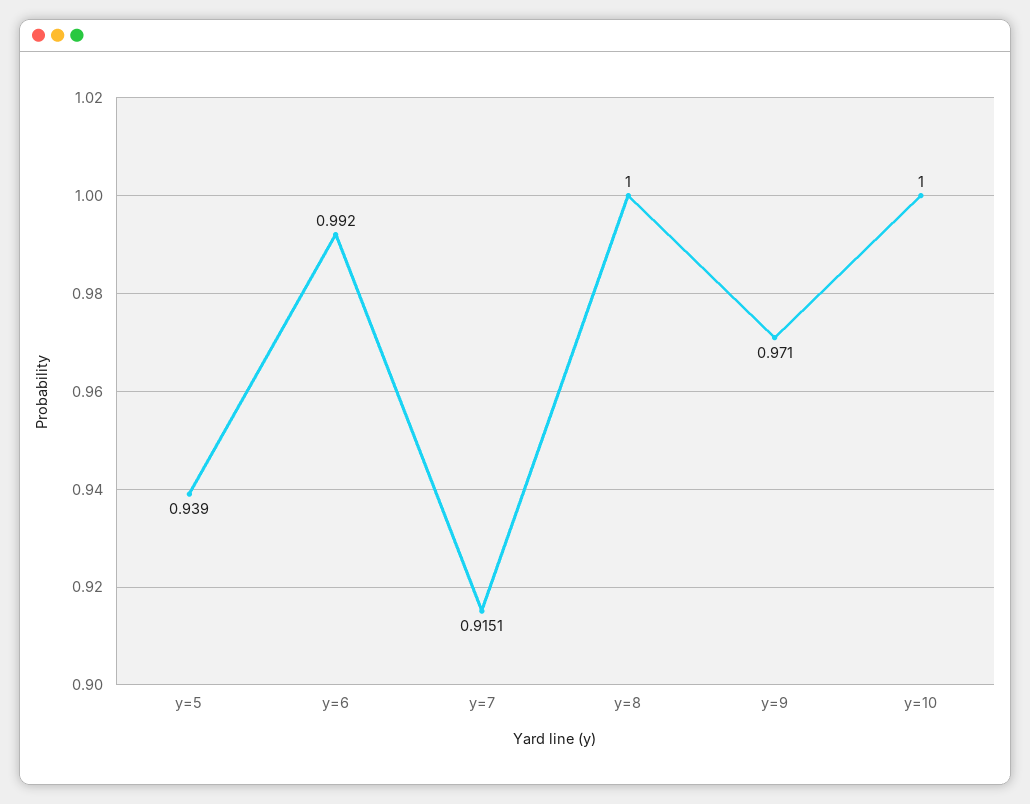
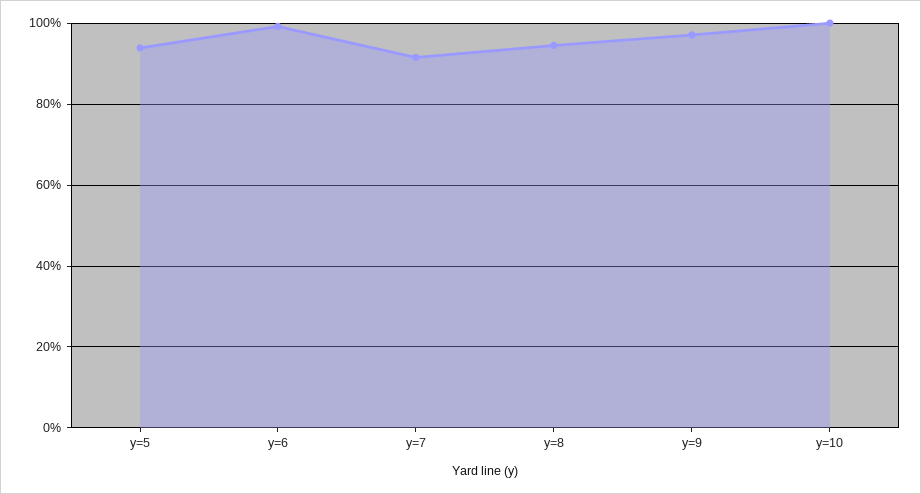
y=8: 1 -> 0.94

